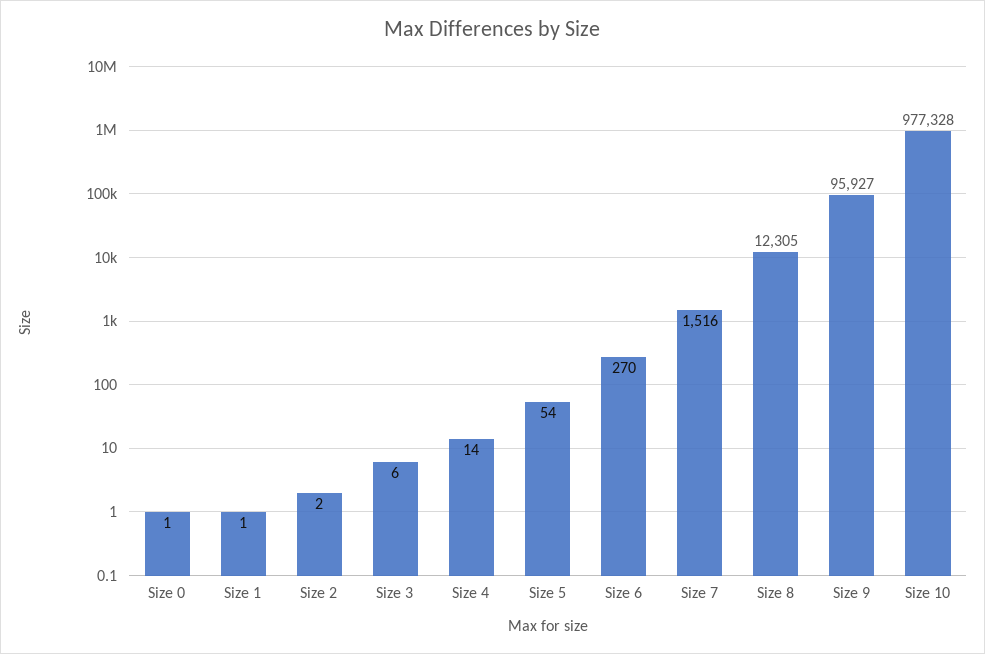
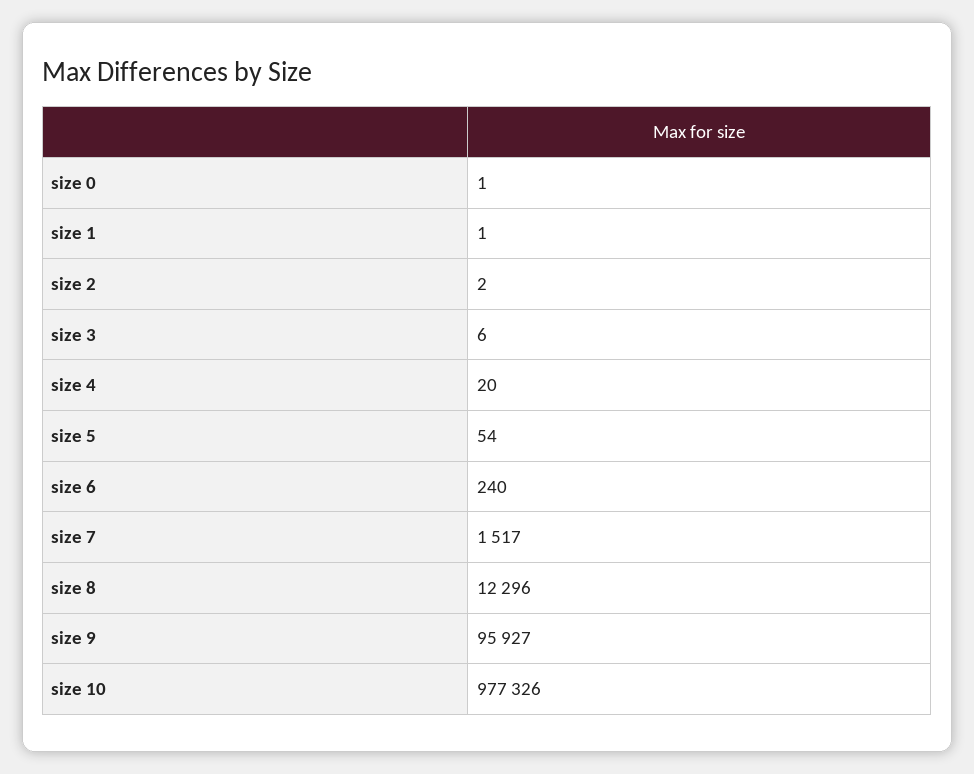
Size 4: 14 -> 20
Size 6: 270 -> 240
Size 7: 1516 -> 1517
Size 8: 12305 -> 12296
Size 10: 977328 -> 977326

